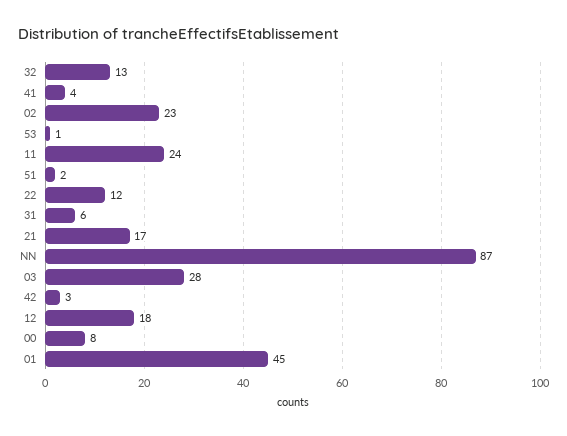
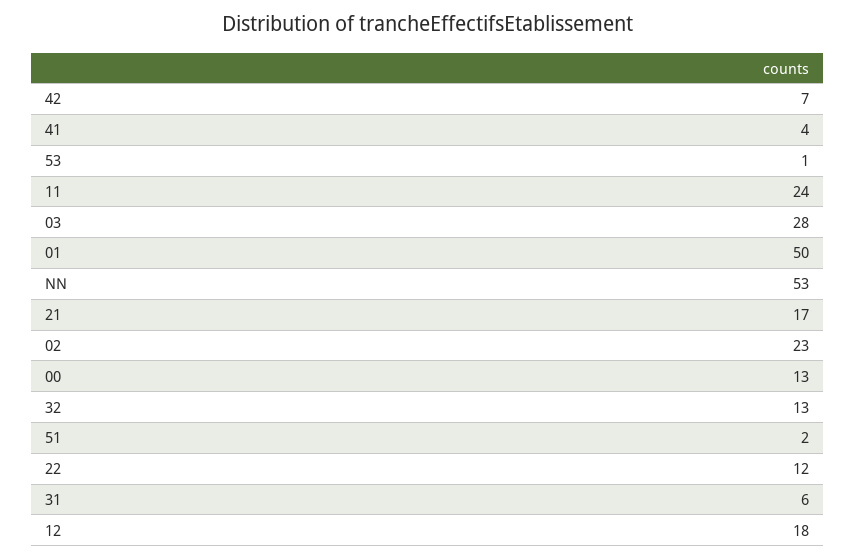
NN: 87 -> 53
42: 3 -> 7
00: 8 -> 13
01: 45 -> 50

